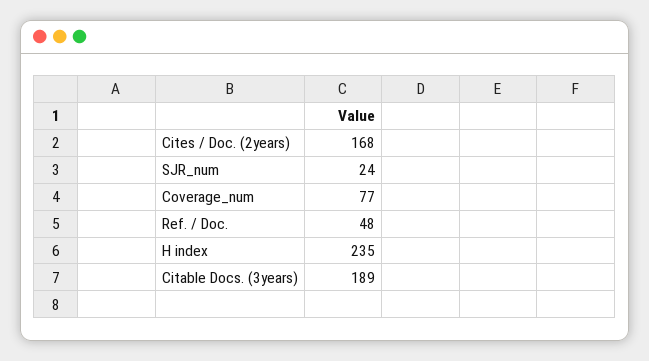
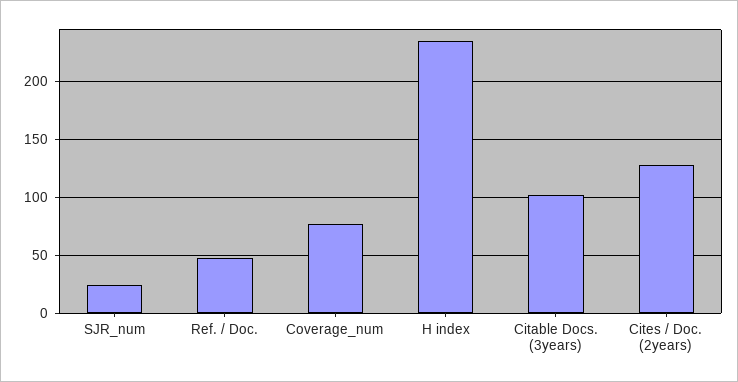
Cites / Doc. (2years): 168 -> 130
Citable Docs. (3years): 189 -> 100

